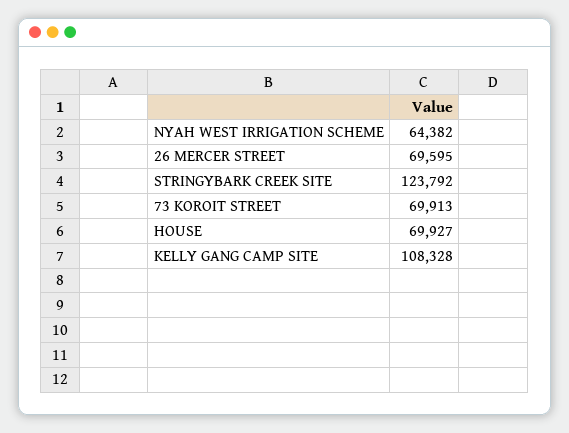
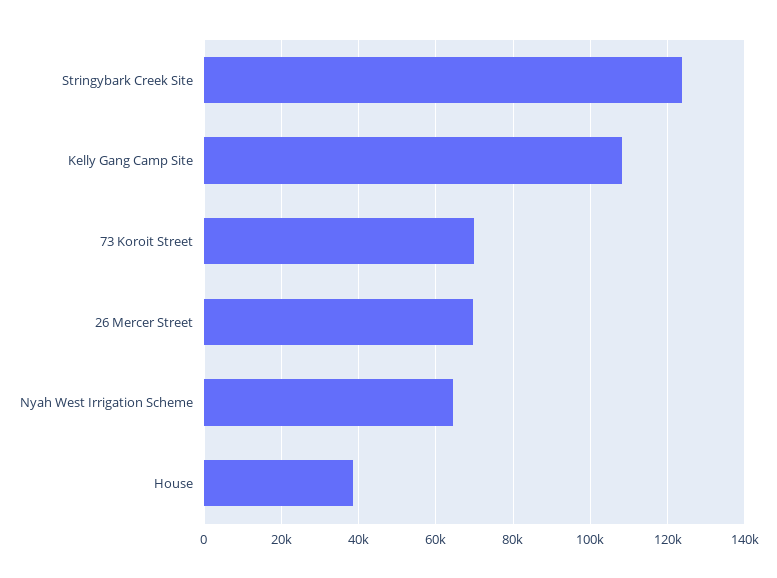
HOUSE: 69927 -> 38000

